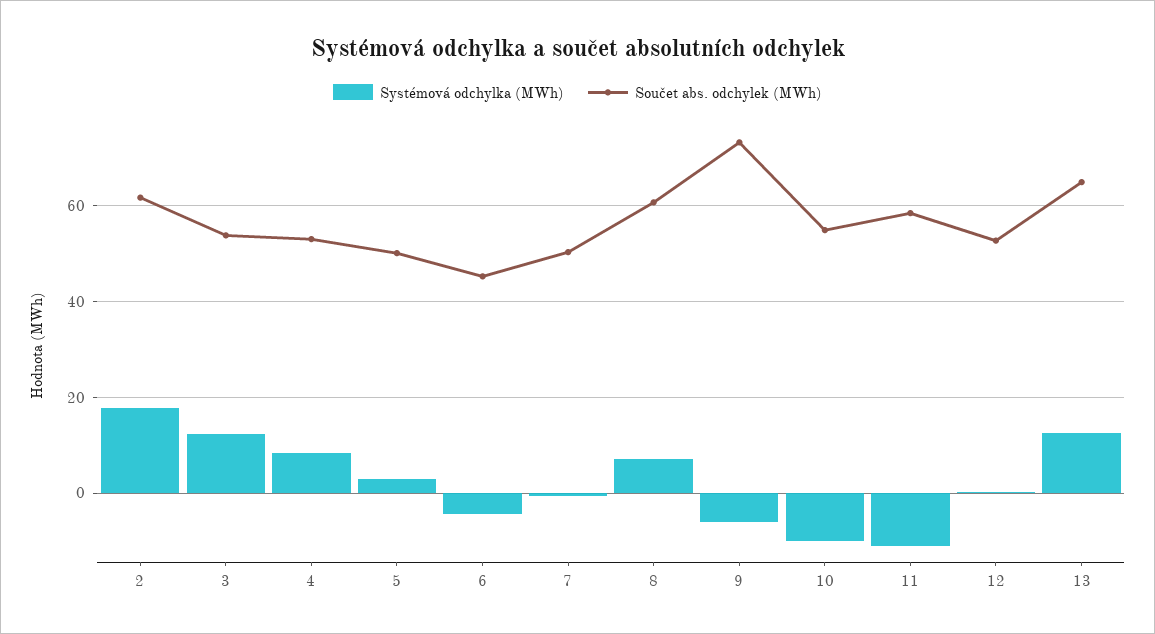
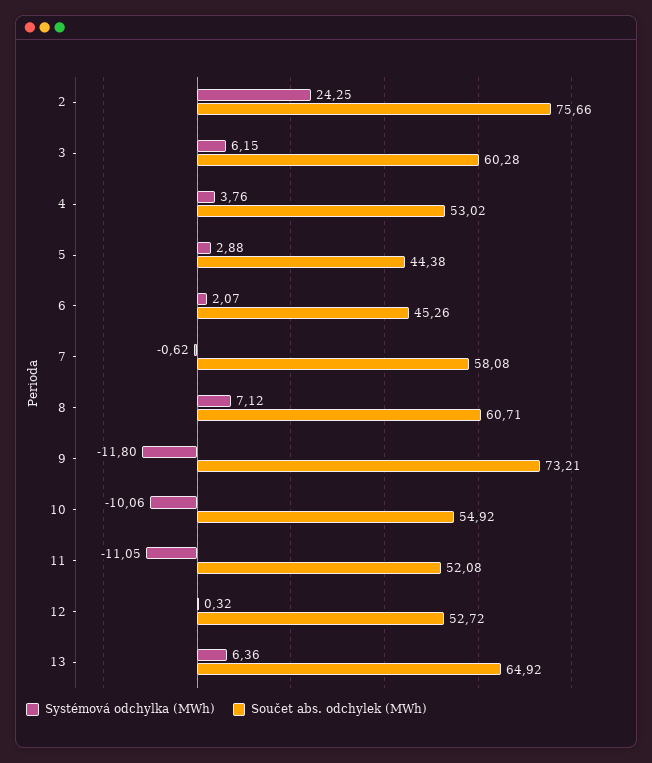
Systémová odchylka (MWh), 2: 18 -> 24.25
Součet abs. odchylek (MWh), 2: 62 -> 75.66
Systémová odchylka (MWh), 3: 12 -> 6.15
Součet abs. odchylek (MWh), 3: 54 -> 60.28
Systémová odchylka (MWh), 4: 8 -> 3.76
Součet abs. odchylek (MWh), 5: 50 -> 44.38
Systémová odchylka (MWh), 6: -4 -> 2.07
Součet abs. odchylek (MWh), 7: 50 -> 58.08
Systémová odchylka (MWh), 9: -6 -> -11.8
Součet abs. odchylek (MWh), 11: 58 -> 52.08
Systémová odchylka (MWh), 13: 12 -> 6.36

